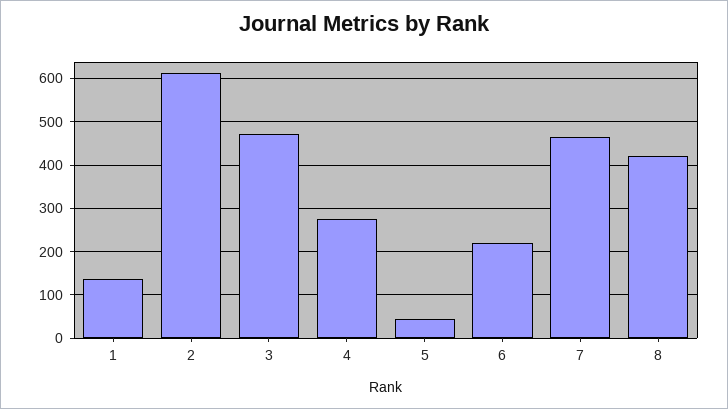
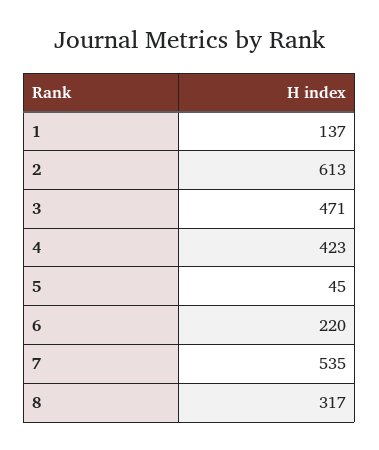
4: 280 -> 423
7: 460 -> 535
8: 420 -> 317

